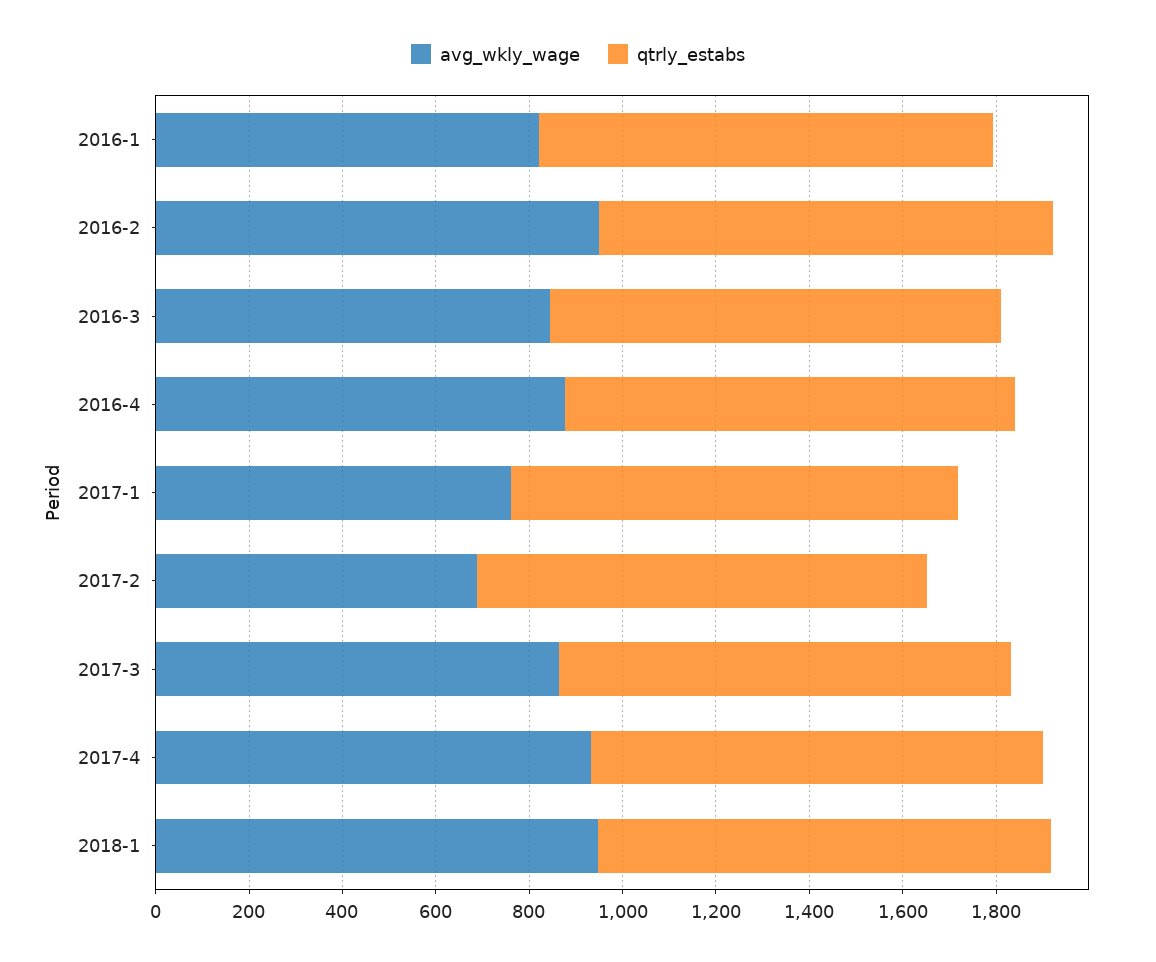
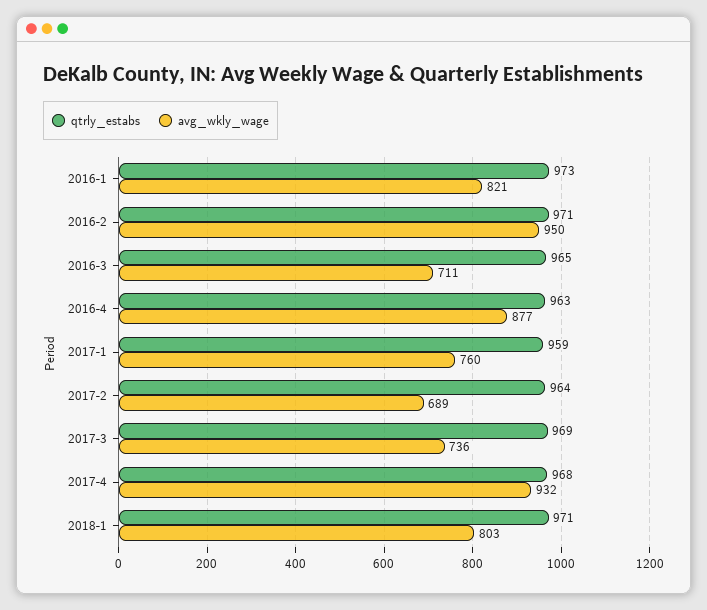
avg_wkly_wage, 2016-3: 850 -> 711
avg_wkly_wage, 2017-3: 850 -> 736
avg_wkly_wage, 2018-1: 950 -> 803

